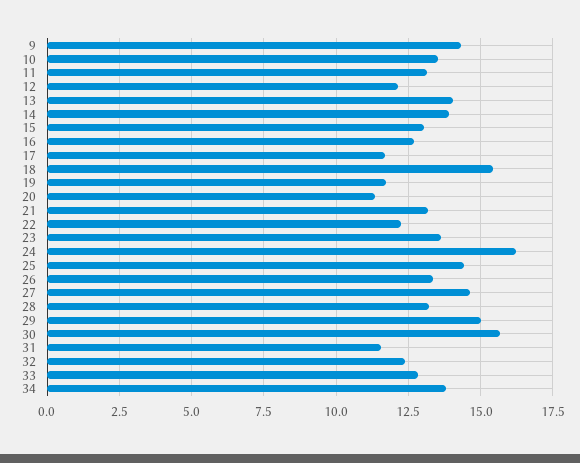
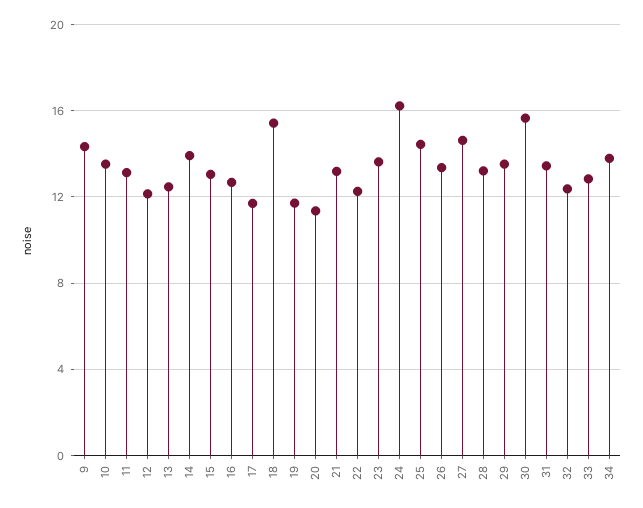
13: 14 -> 12.5
29: 15 -> 13.5
31: 11.5 -> 13.5

